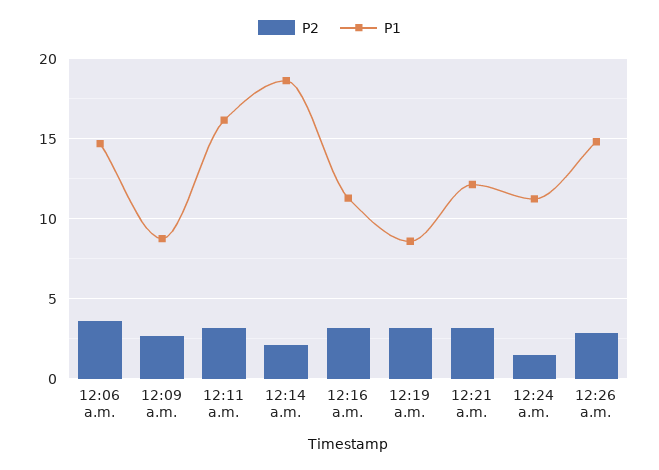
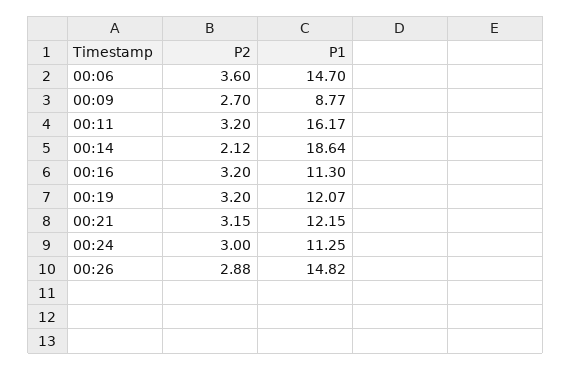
P1, 12:19 a.m.: 8.5 -> 12.07
P2, 12:24 a.m.: 1.5 -> 3

